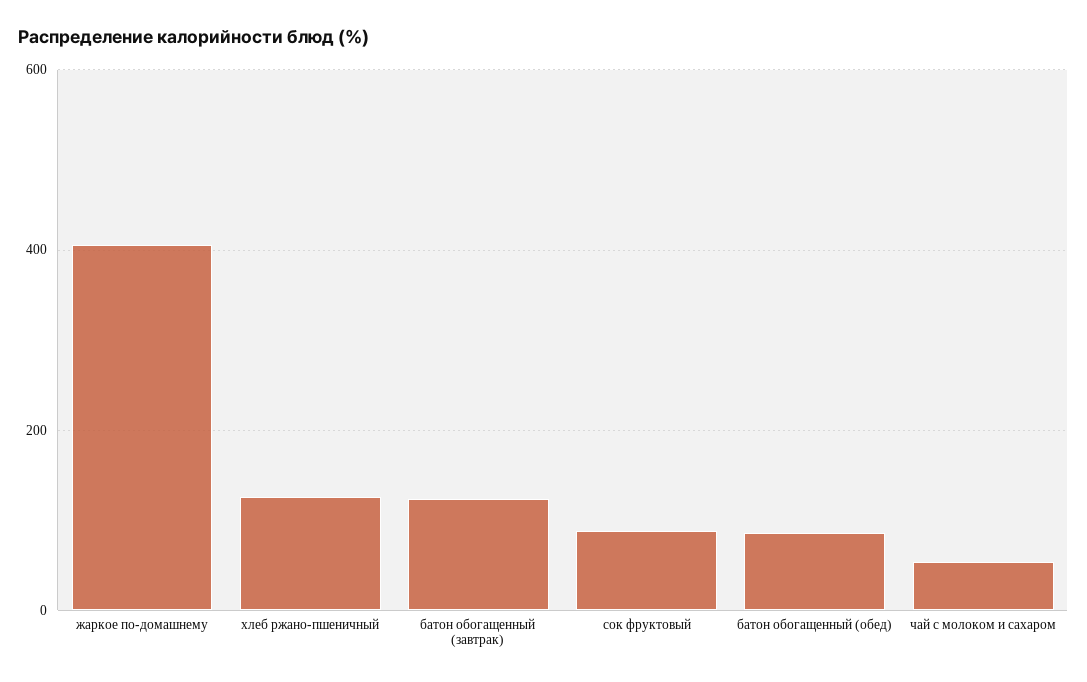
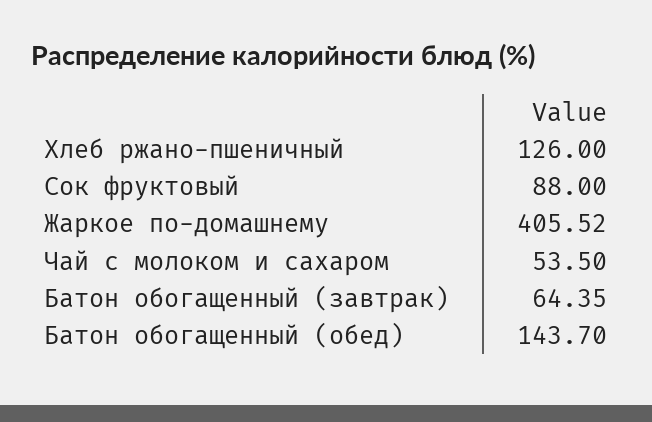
батон обогащенный (завтрак): 120 -> 64.35
батон обогащенный (обед): 80 -> 143.7

